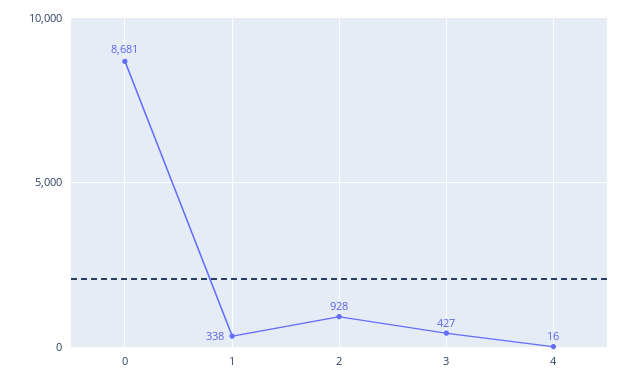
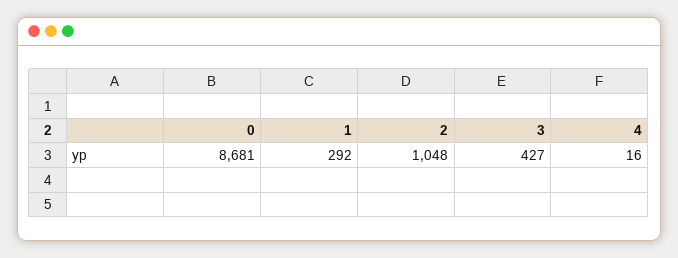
1: 338 -> 292
2: 928 -> 1048

